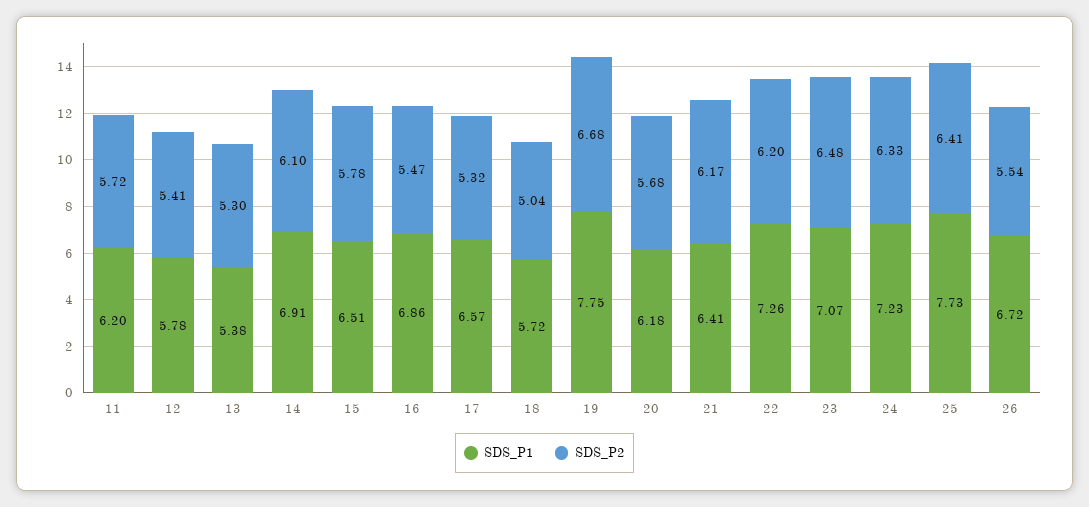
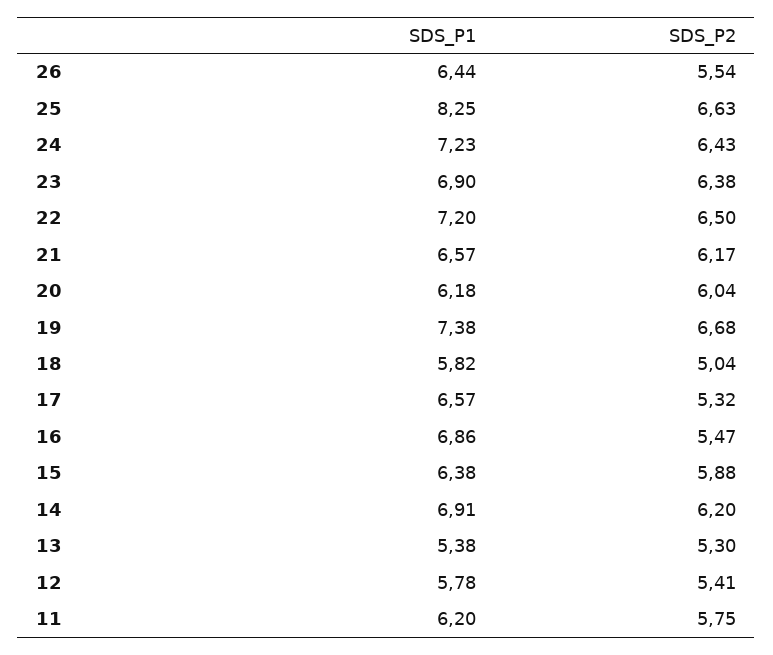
SDS_P2, 11: 5.72 -> 5.75
SDS_P2, 14: 6.1 -> 6.2
SDS_P1, 15: 6.51 -> 6.38
SDS_P2, 15: 5.78 -> 5.88
SDS_P1, 18: 5.72 -> 5.82
SDS_P1, 19: 7.75 -> 7.38
SDS_P2, 20: 5.68 -> 6.04
SDS_P1, 21: 6.41 -> 6.57
SDS_P1, 22: 7.26 -> 7.2
SDS_P2, 22: 6.2 -> 6.5
SDS_P1, 23: 7.07 -> 6.9
SDS_P2, 23: 6.48 -> 6.38
SDS_P2, 24: 6.33 -> 6.43
SDS_P1, 25: 7.73 -> 8.25
SDS_P2, 25: 6.41 -> 6.63
SDS_P1, 26: 6.72 -> 6.44

